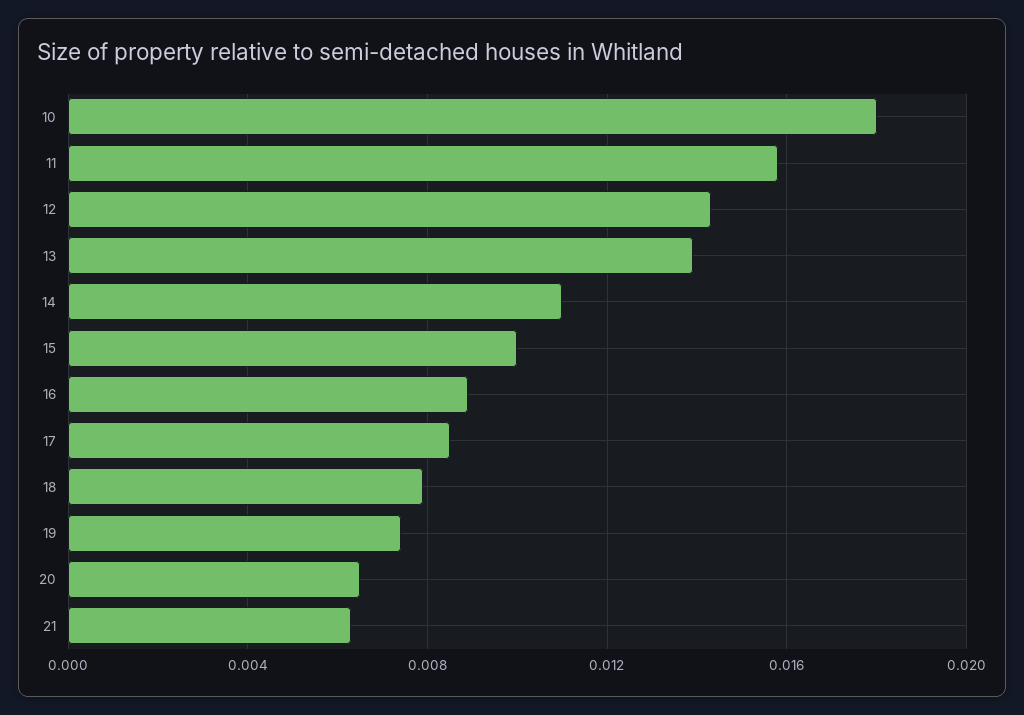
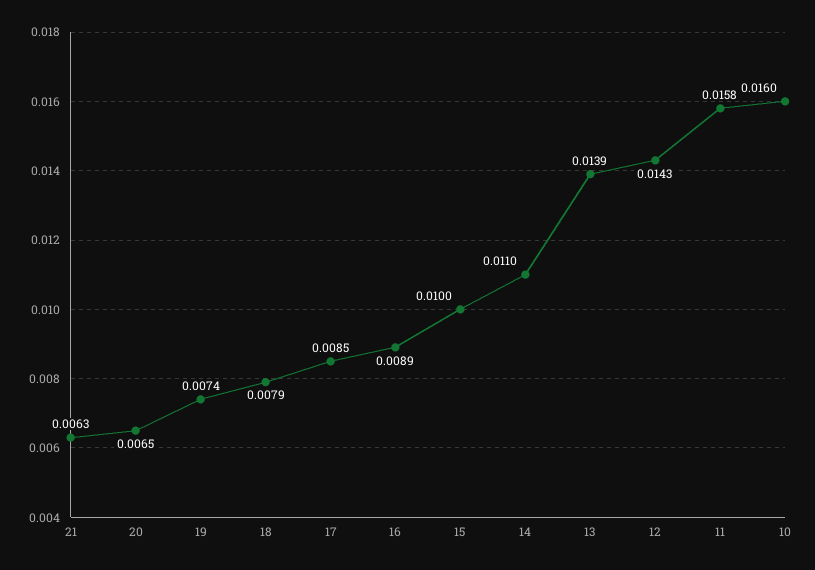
10: 0.018 -> 0.016

